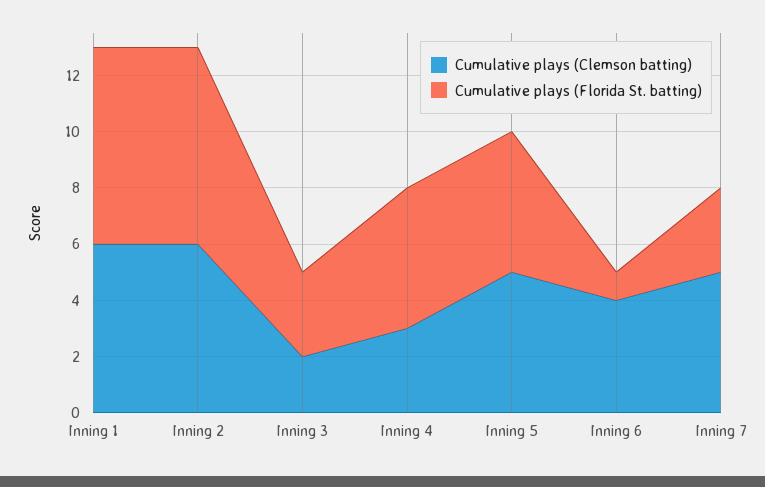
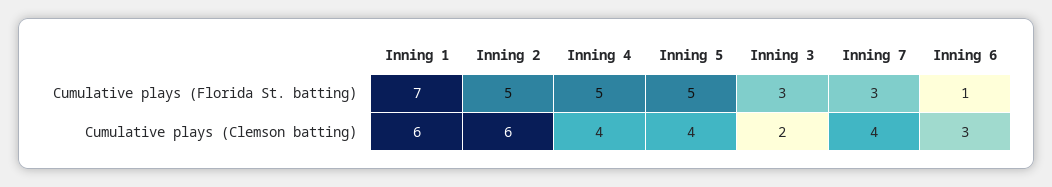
Cumulative plays (Florida St. batting), Inning 2: 7 -> 5
Cumulative plays (Clemson batting), Inning 4: 3 -> 4
Cumulative plays (Clemson batting), Inning 5: 5 -> 4
Cumulative plays (Clemson batting), Inning 6: 4 -> 3
Cumulative plays (Clemson batting), Inning 7: 5 -> 4

